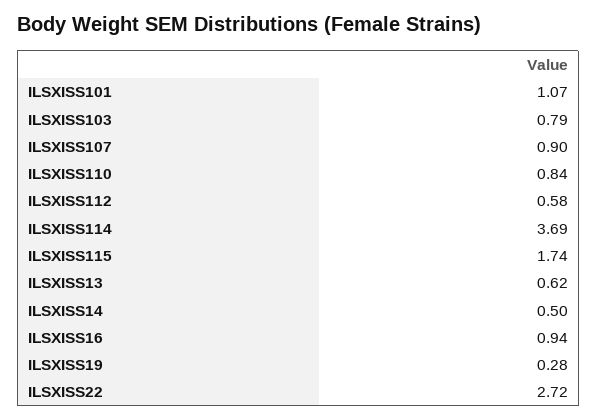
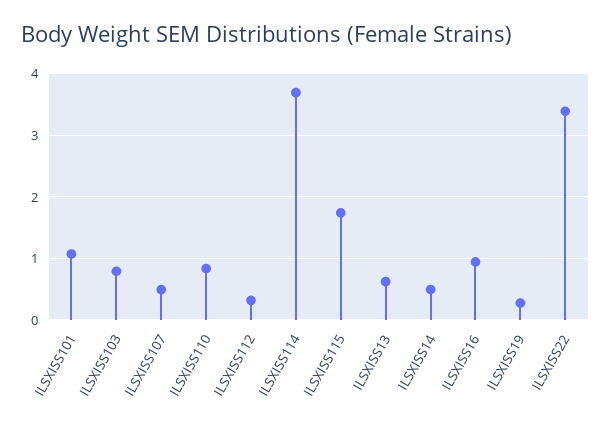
ILSXISS107: 0.9 -> 0.5
ILSXISS112: 0.58 -> 0.3
ILSXISS22: 2.72 -> 3.4

